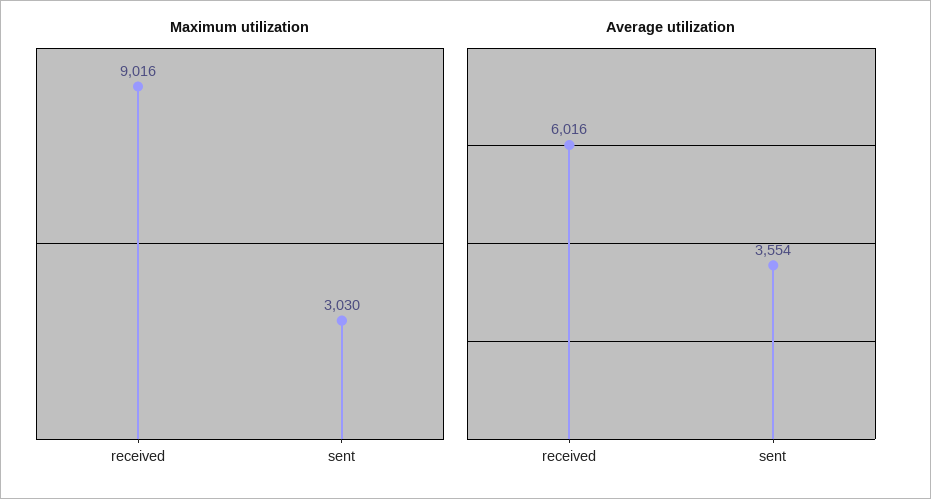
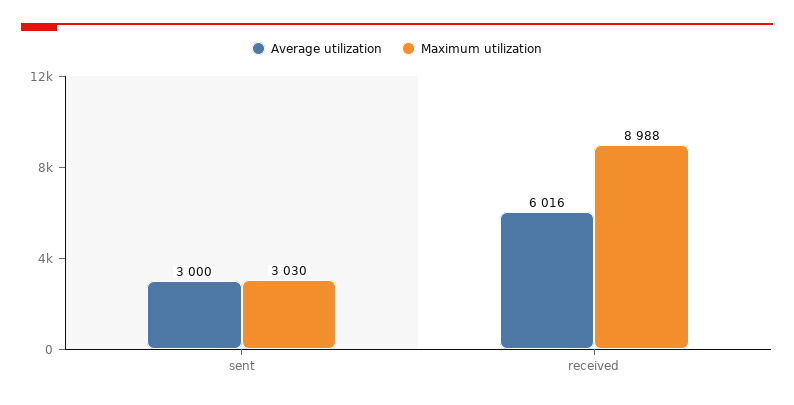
Maximum utilization, received: 9016 -> 8988
Average utilization, sent: 3554 -> 3000

